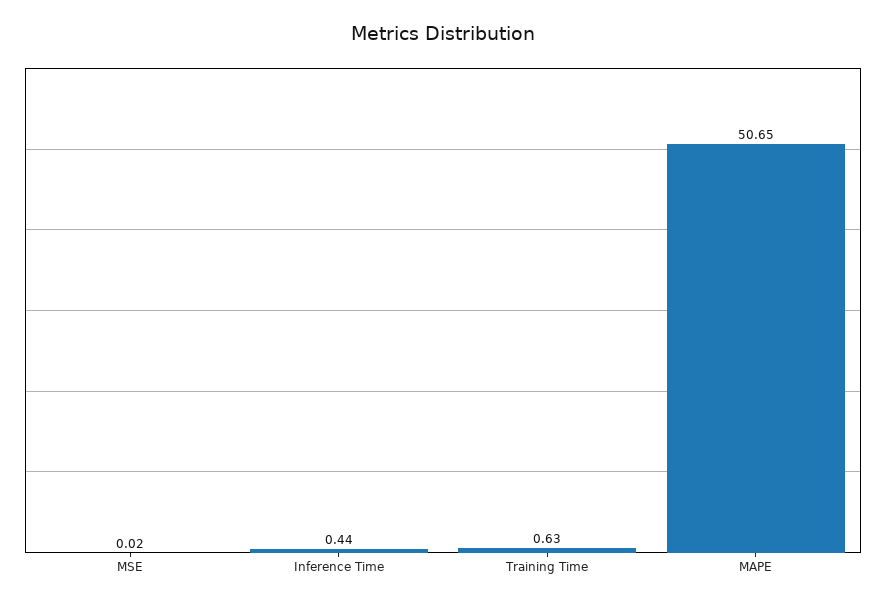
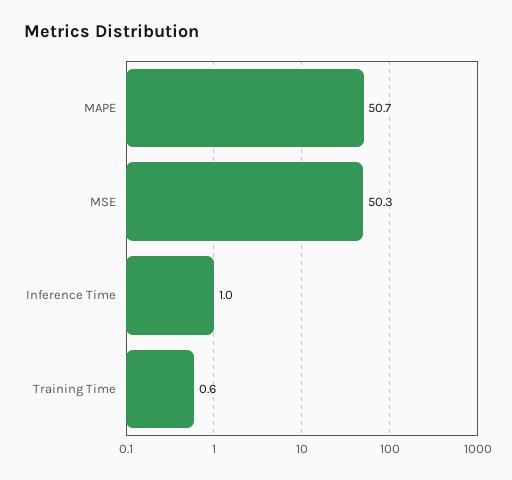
MSE: 0.02 -> 50.3
Inference Time: 0.44 -> 1

